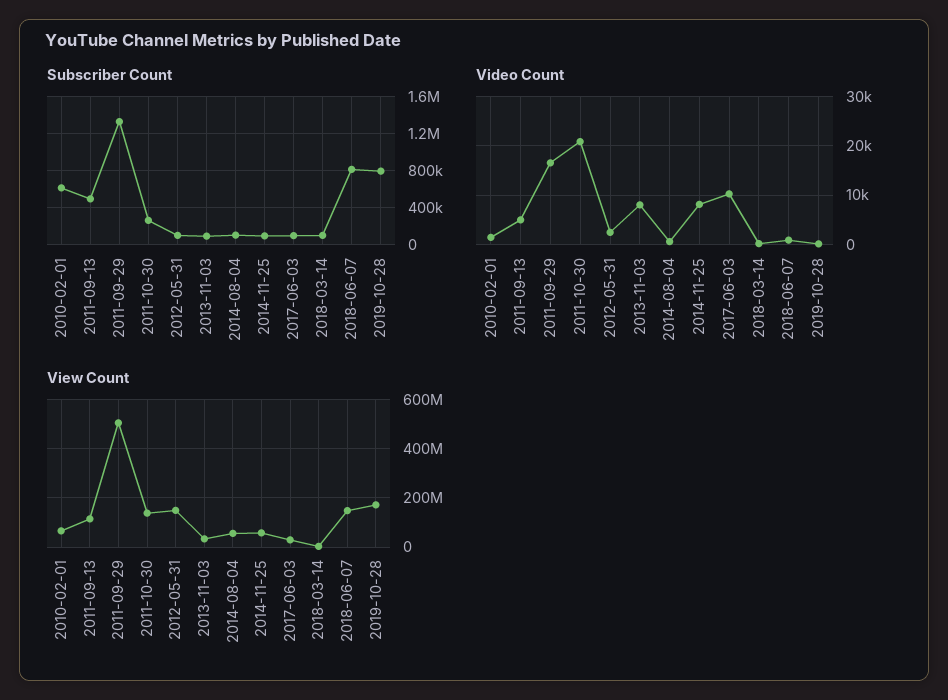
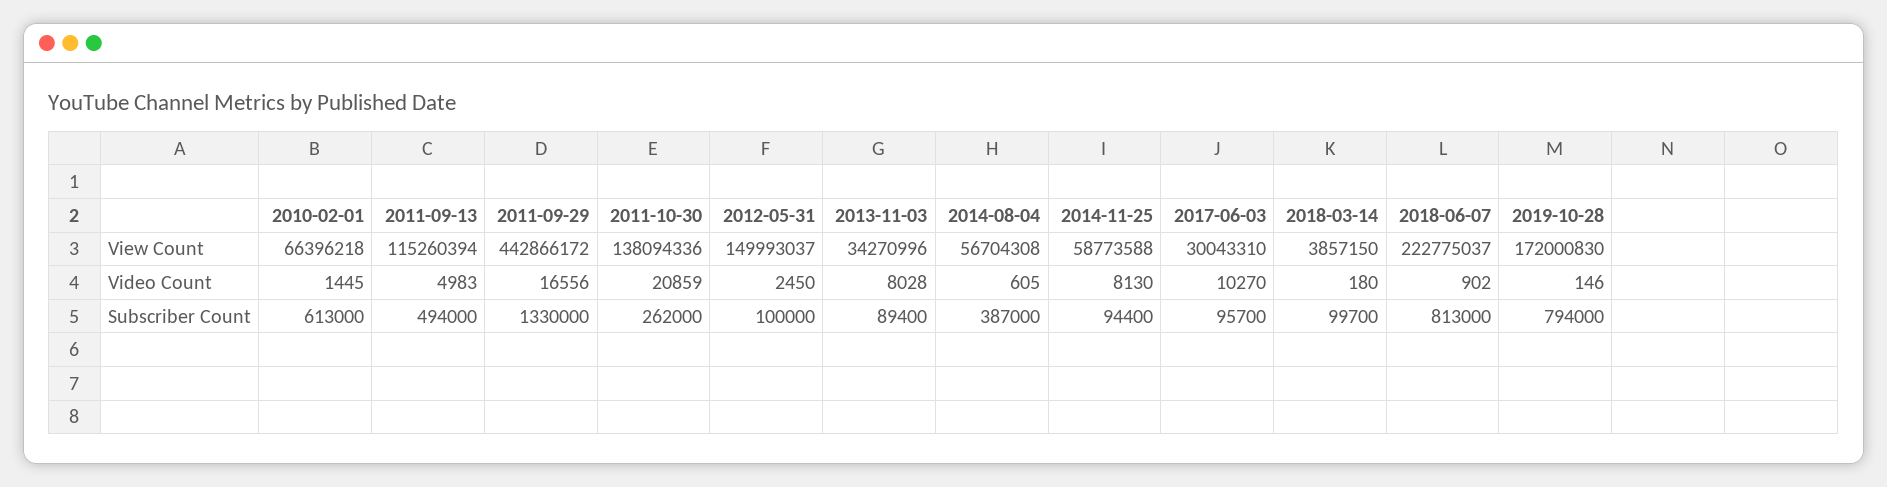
Subscriber Count, 2014-08-04: 100000 -> 387000
View Count, 2011-09-29: 500000000 -> 442866172
View Count, 2018-06-07: 150000000 -> 222775037

